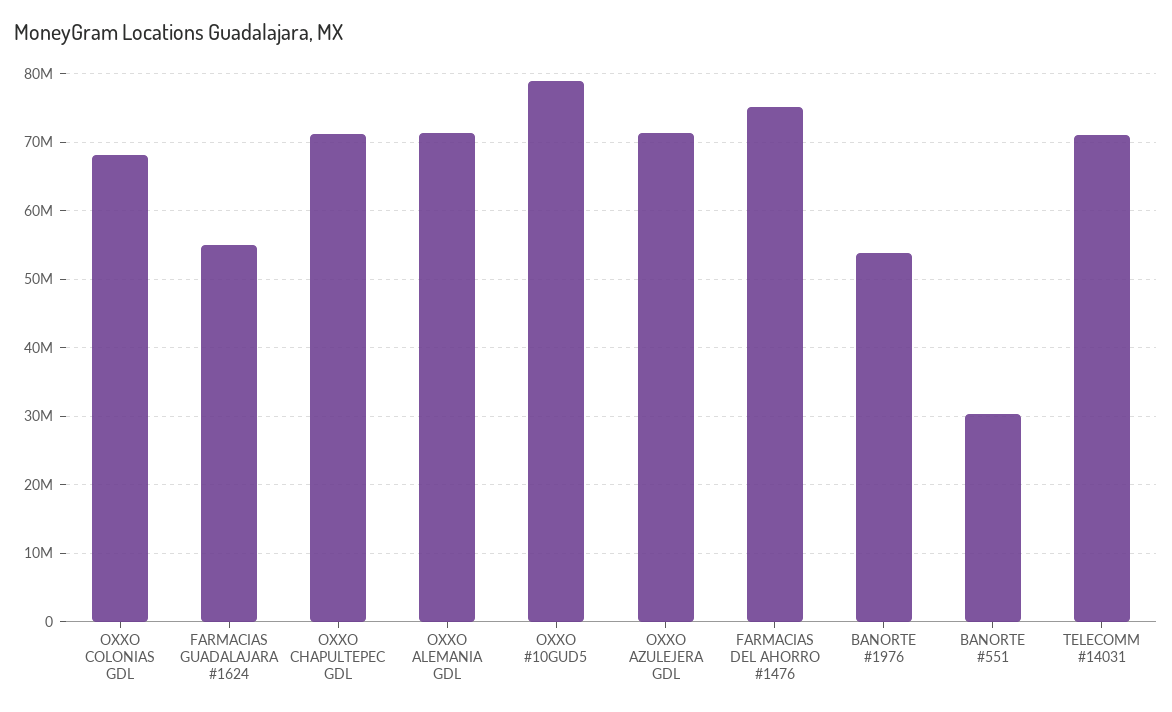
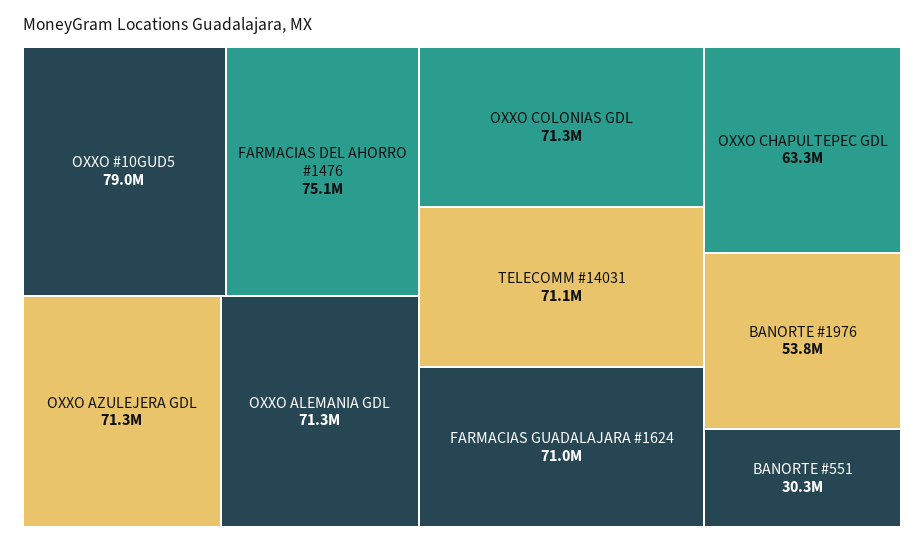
OXXO COLONIAS GDL: 68000000 -> 71300000
FARMACIAS GUADALAJARA #1624: 55000000 -> 71000000
OXXO CHAPULTEPEC GDL: 71000000 -> 63300000

